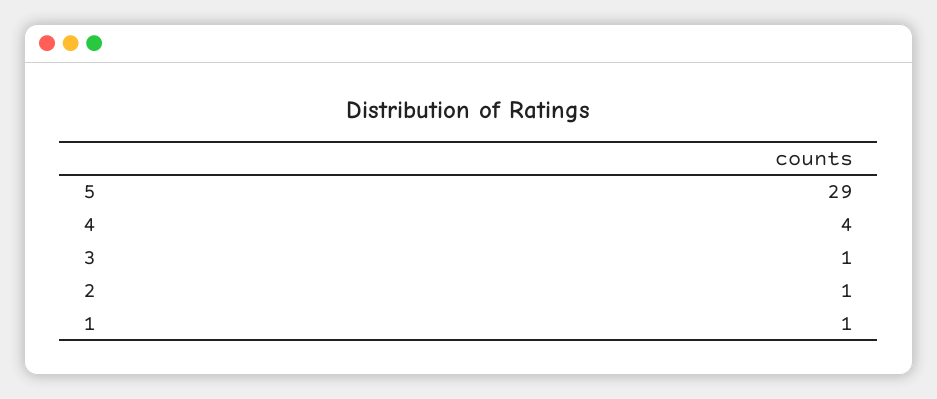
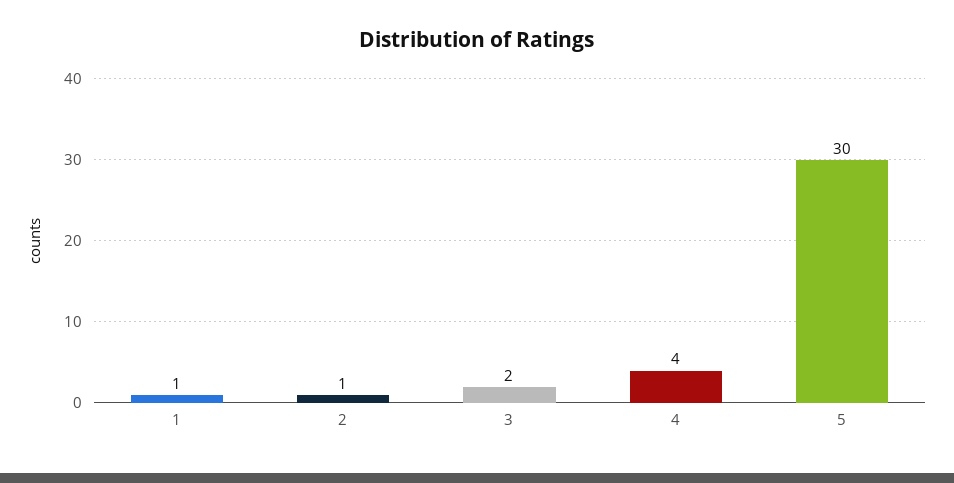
5: 29 -> 30
3: 1 -> 2

